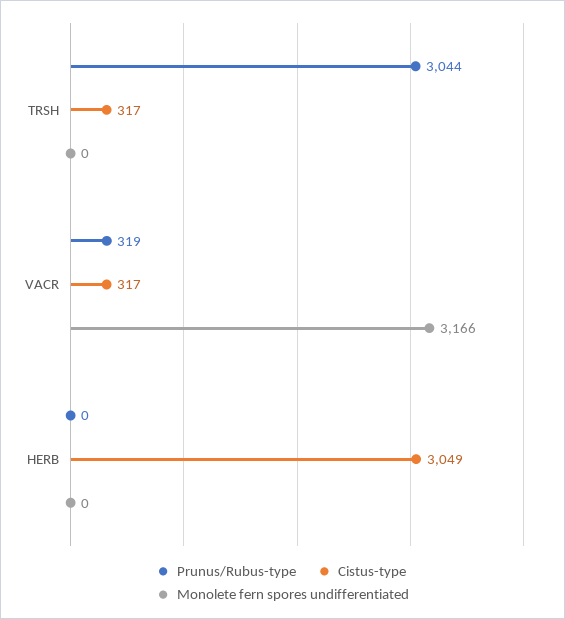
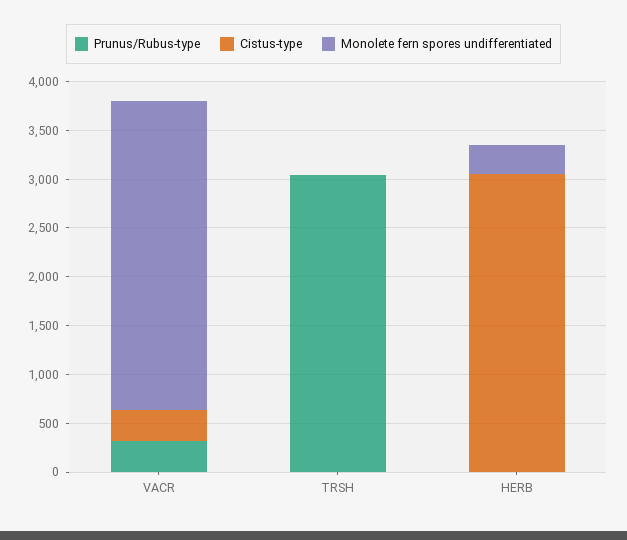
Cistus-type, TRSH: 317 -> 0
Monolete fern spores undifferentiated, HERB: 0 -> 300

